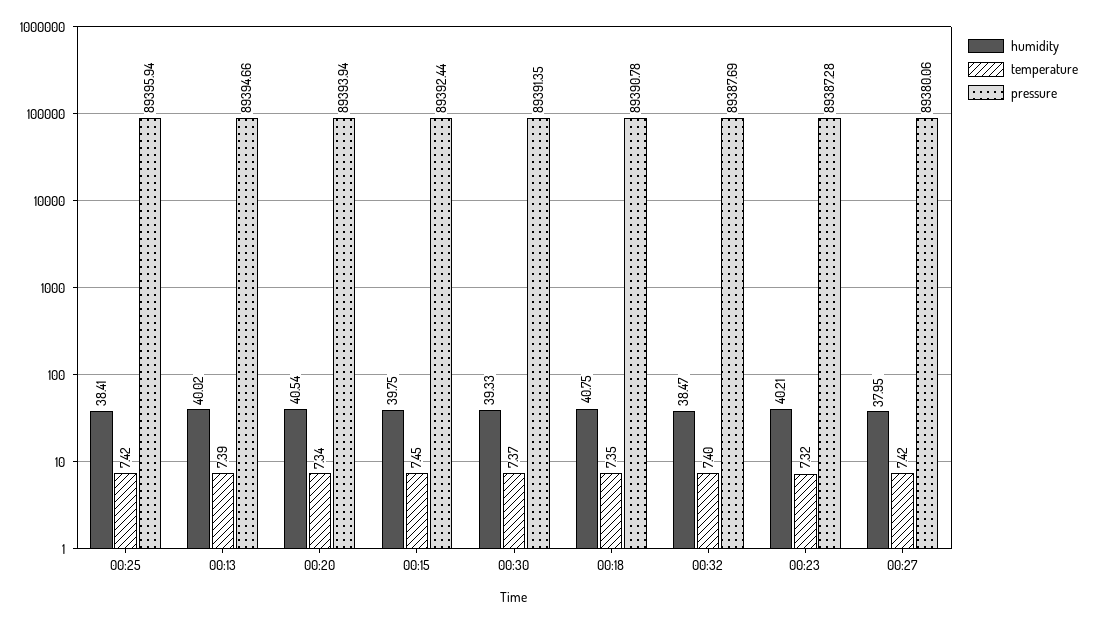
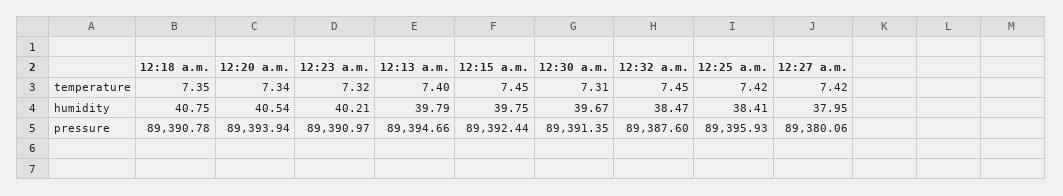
pressure, 00:25: 89395.94 -> 89395.93
humidity, 00:13: 40.02 -> 39.79
temperature, 00:13: 7.39 -> 7.4
humidity, 00:30: 39.33 -> 39.67
temperature, 00:30: 7.37 -> 7.31
temperature, 00:32: 7.4 -> 7.45
pressure, 00:32: 89387.69 -> 89387.6
pressure, 00:23: 89387.28 -> 89390.97

